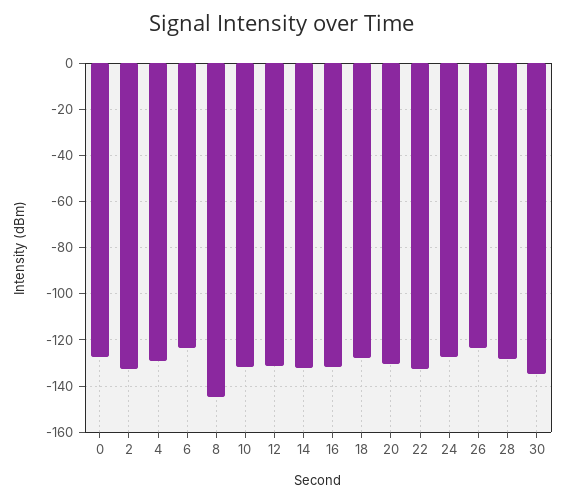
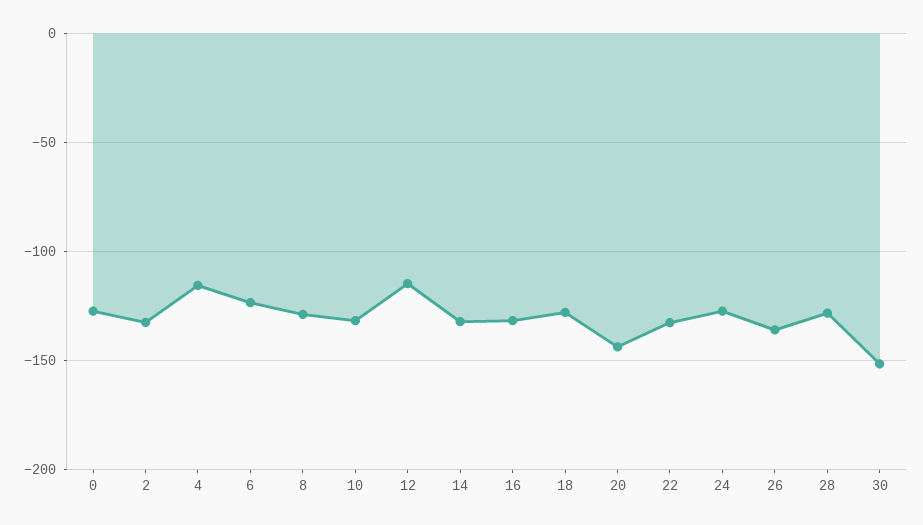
4: -130 -> -115
8: -145 -> -130
12: -130 -> -115
20: -130 -> -145
26: -125 -> -135
30: -135 -> -150

